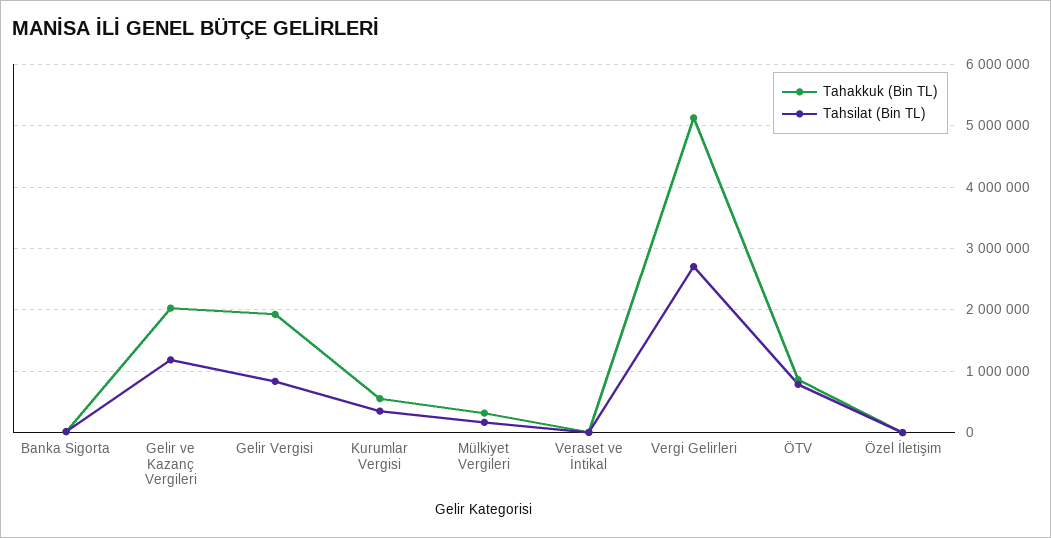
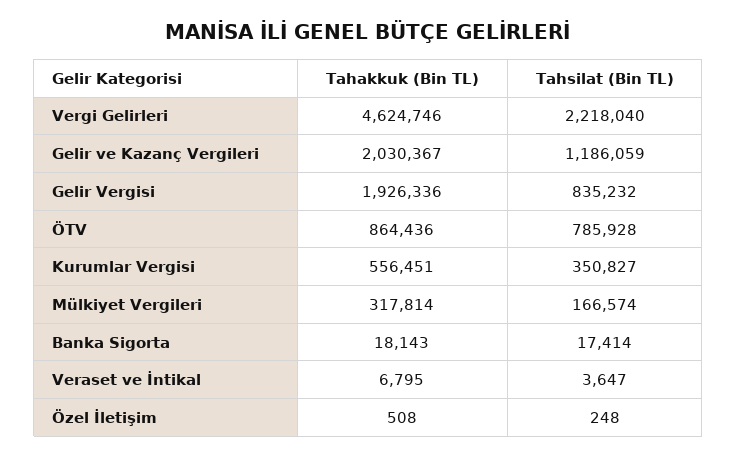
Tahakkuk (Bin TL), Vergi Gelirleri: 5100000 -> 4624746
Tahsilat (Bin TL), Vergi Gelirleri: 2700000 -> 2218040

